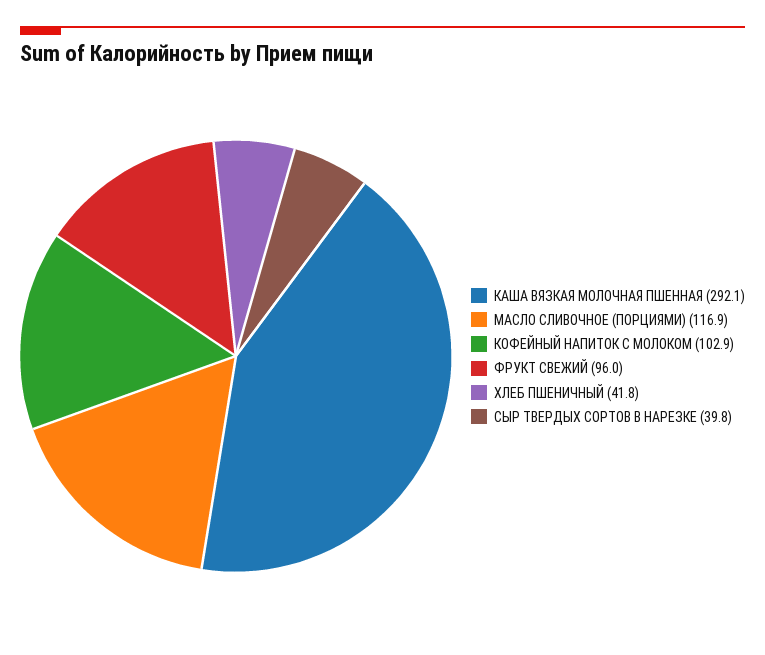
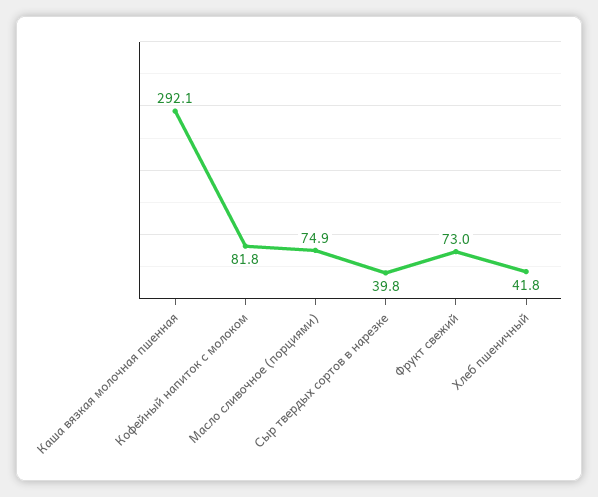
МАСЛО СЛИВОЧНОЕ (ПОРЦИЯМИ): 116.9 -> 74.9
КОФЕЙНЫЙ НАПИТОК С МОЛОКОМ: 102.9 -> 81.8
ФРУКТ СВЕЖИЙ: 96 -> 73

